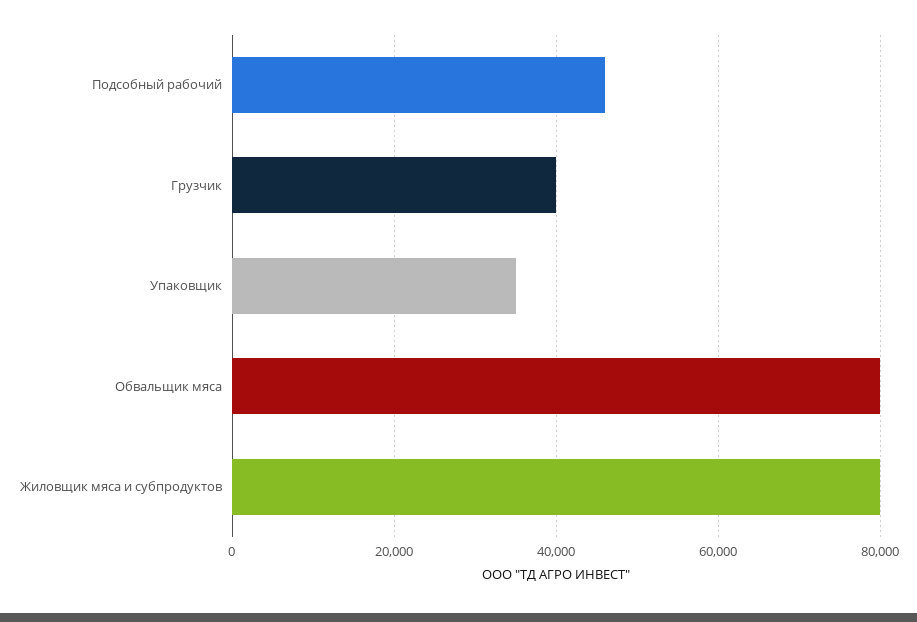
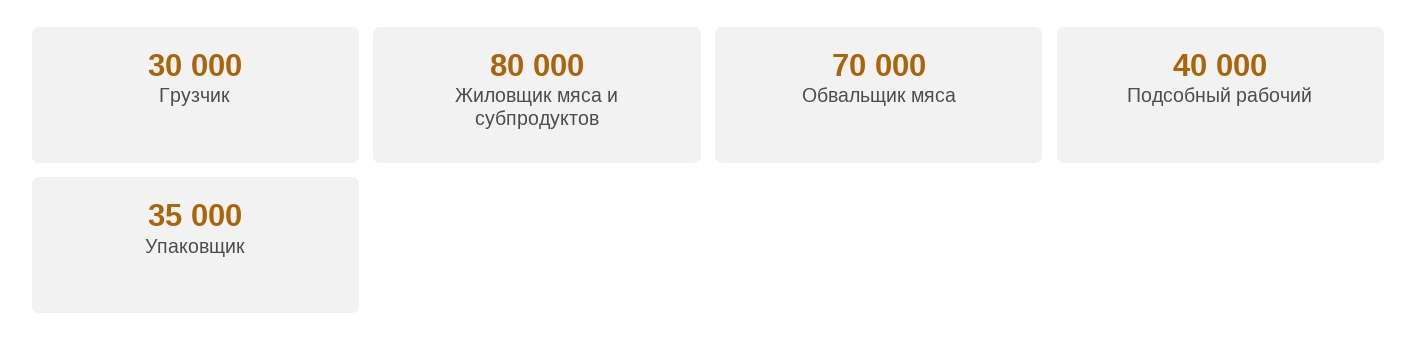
Подсобный рабочий: 46000 -> 40000
Грузчик: 40000 -> 30000
Обвальщик мяса: 80000 -> 70000

